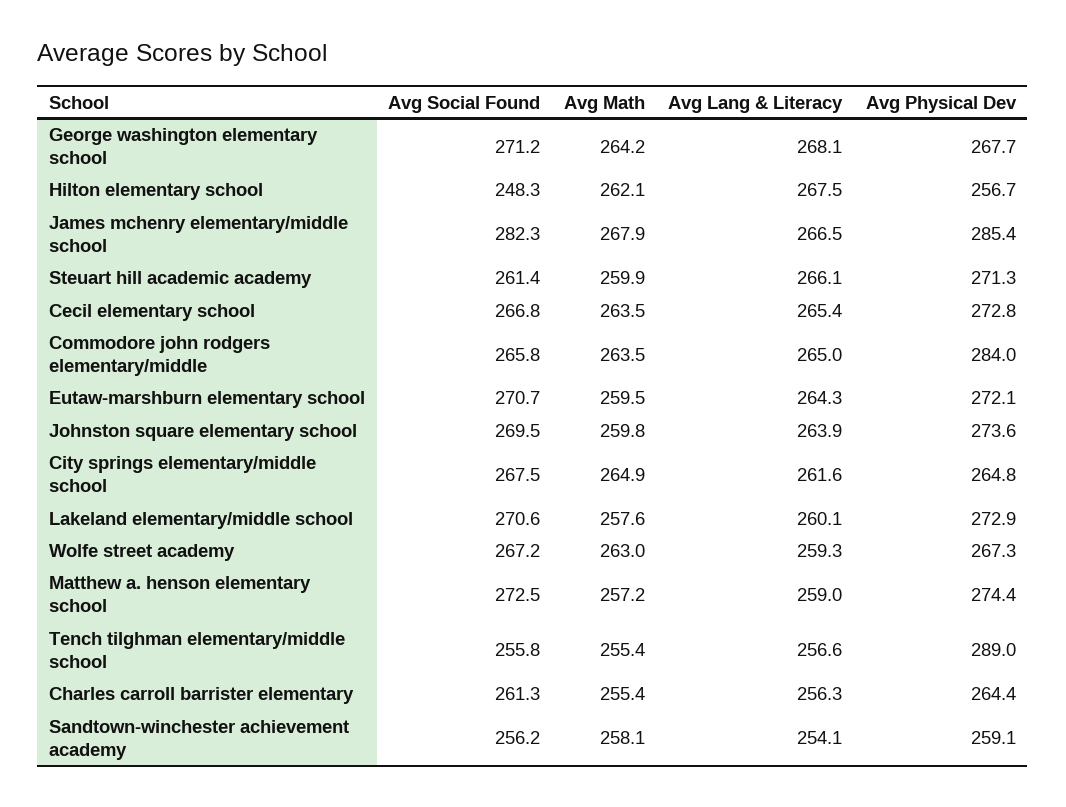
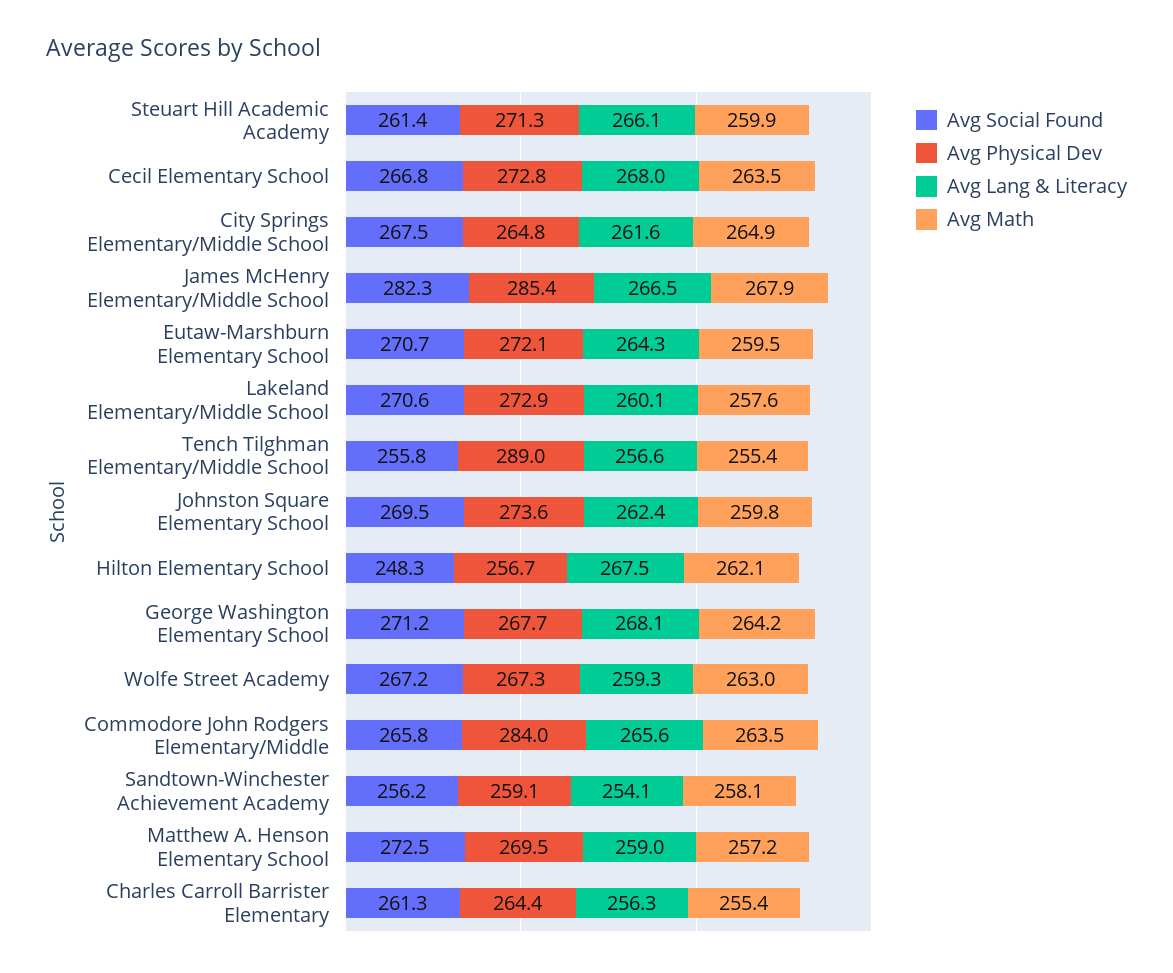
Avg Lang & Literacy, Cecil elementary school: 265.4 -> 268
Avg Lang & Literacy, Commodore john rodgers elementary/middle: 265 -> 265.6
Avg Lang & Literacy, Johnston square elementary school: 263.9 -> 262.4
Avg Physical Dev, Matthew a. henson elementary school: 274.4 -> 269.5

